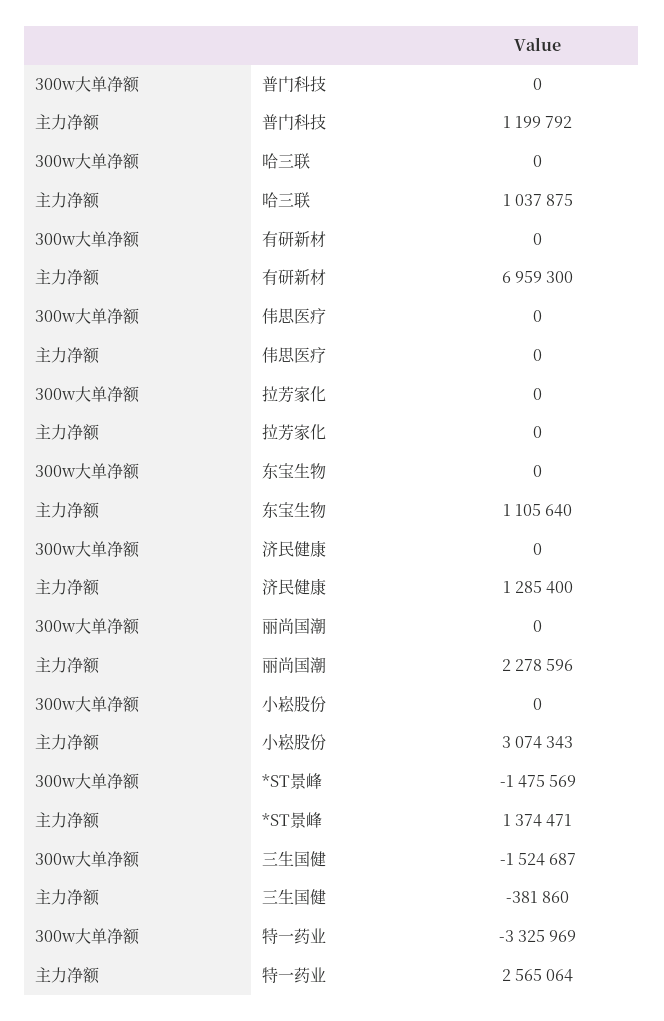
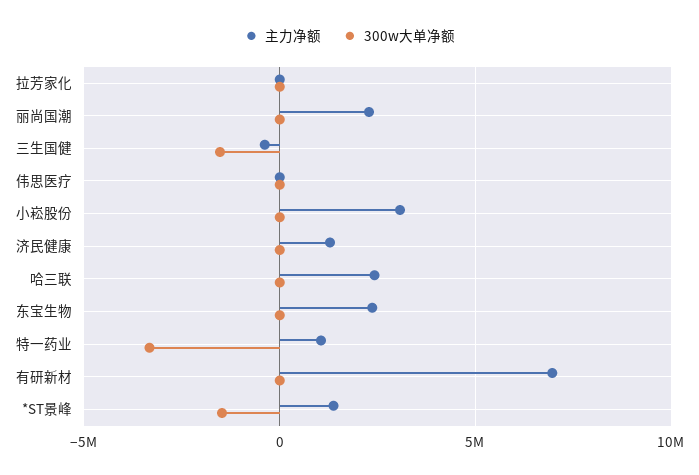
300w大单净额, 普门科技: 0 -> none
主力净额, 普门科技: 1199792 -> none
主力净额, 哈三联: 1037875 -> 2500000
主力净额, 东宝生物: 1105640 -> 2500000
主力净额, 特一药业: 2565064 -> 1000000

